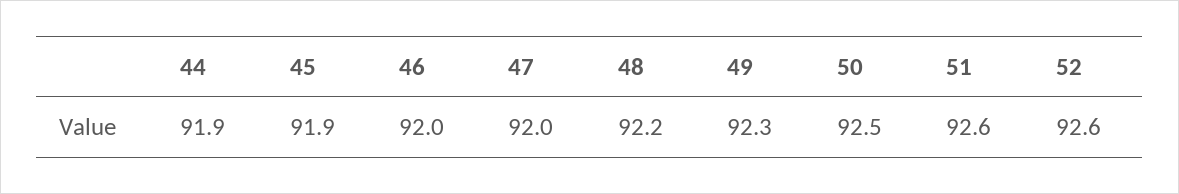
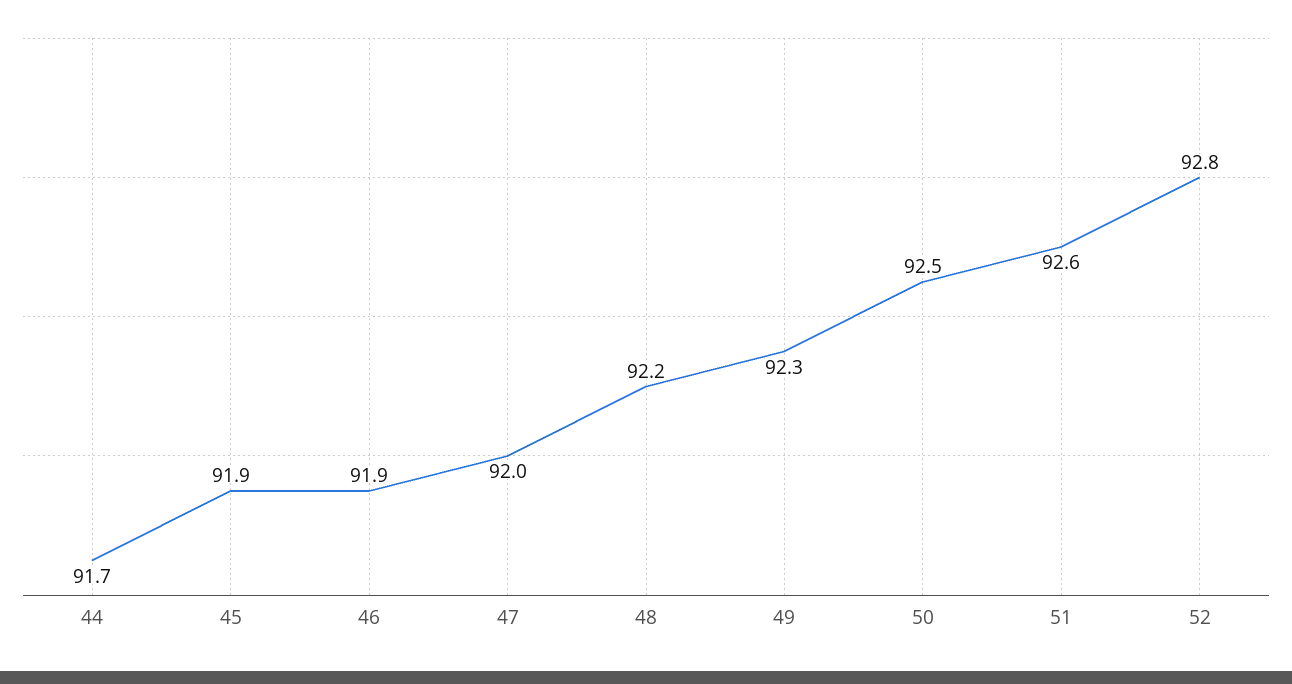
44: 91.9 -> 91.7
46: 92 -> 91.9
52: 92.6 -> 92.8

